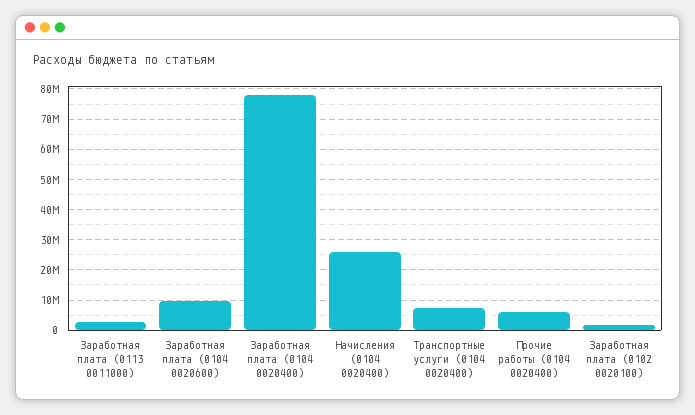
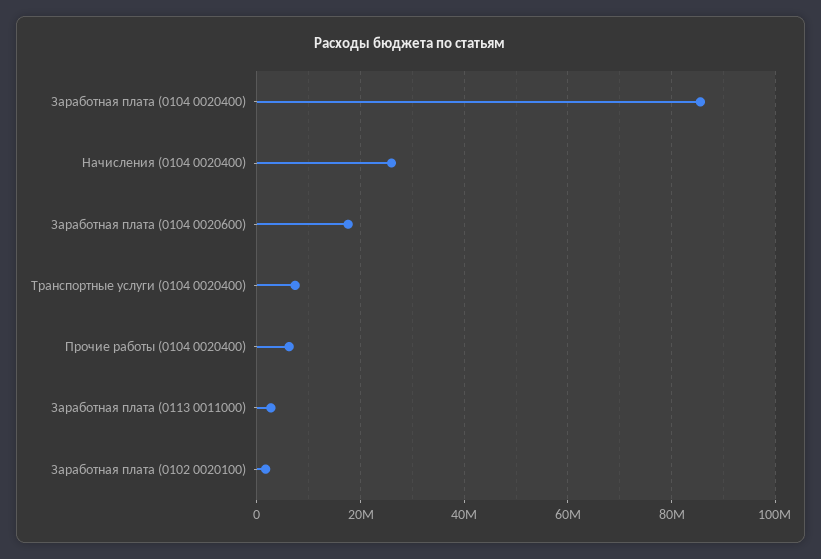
Заработная плата (0104 0020600): 10000000 -> 18000000
Заработная плата (0104 0020400): 78000000 -> 86000000

